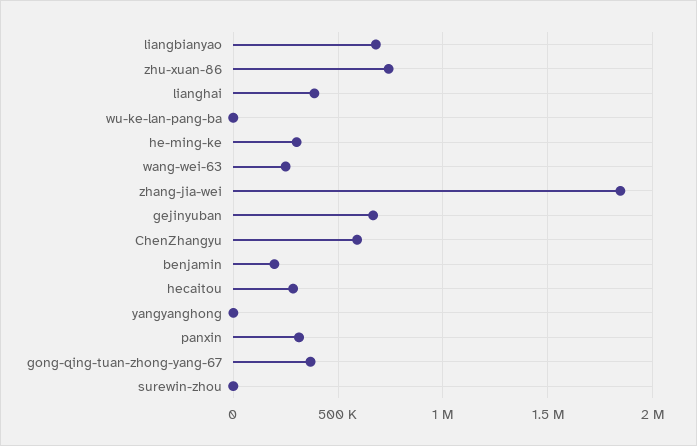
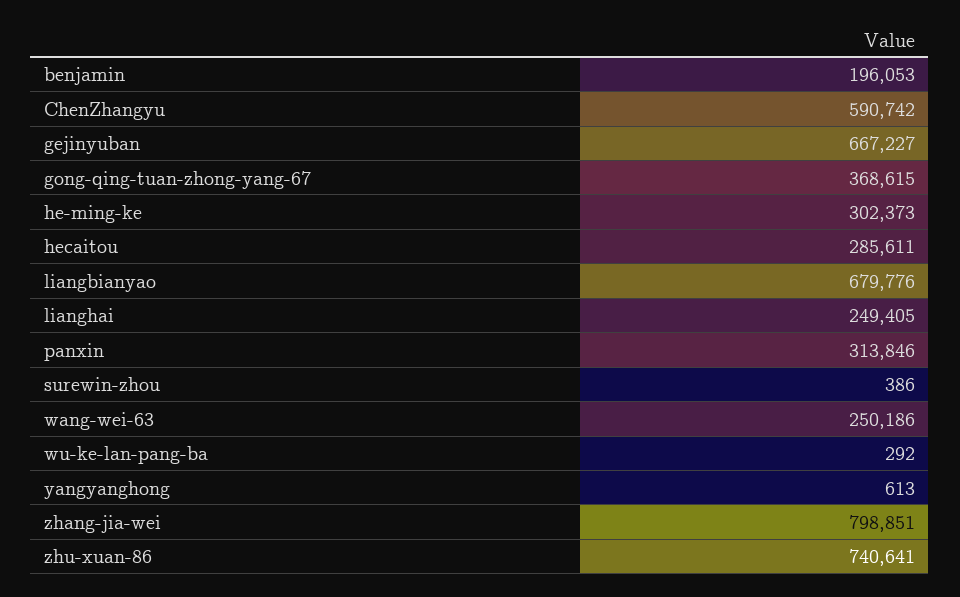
lianghai: 400000 -> 249405
zhang-jia-wei: 1850000 -> 798851

